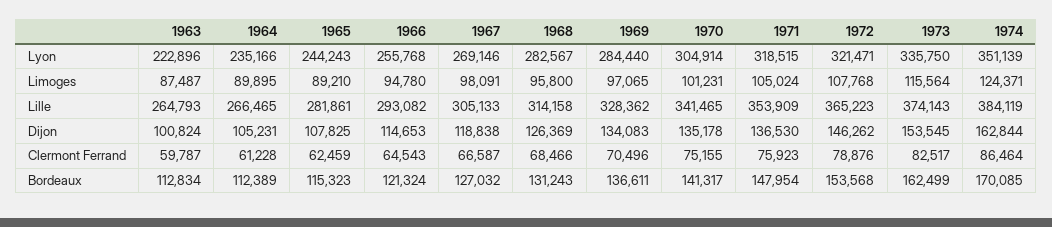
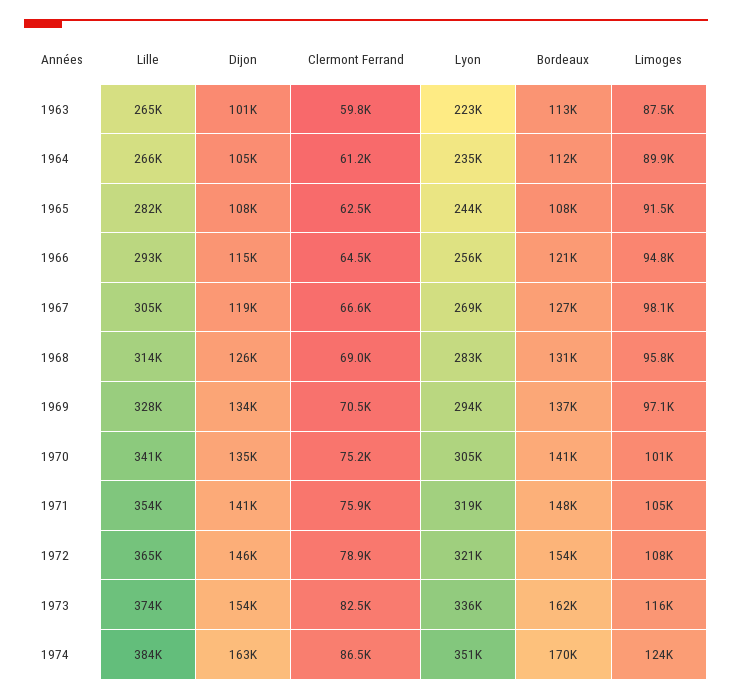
1969, Lyon: 284440 -> 294000
1965, Limoges: 89210 -> 91500
1971, Dijon: 136530 -> 141000
1968, Clermont Ferrand: 68466 -> 69000
1965, Bordeaux: 115323 -> 108000

